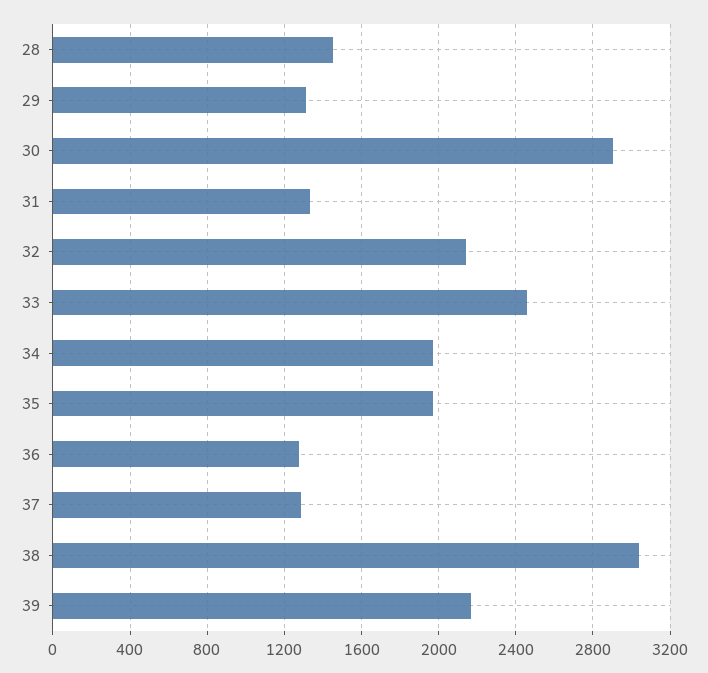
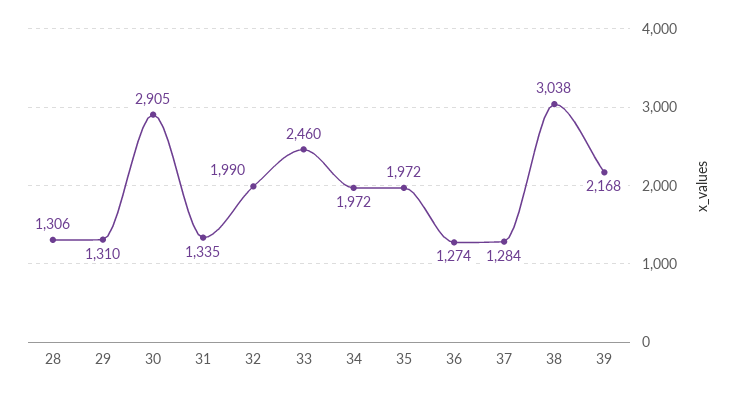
28: 1450 -> 1306
32: 2150 -> 1990

